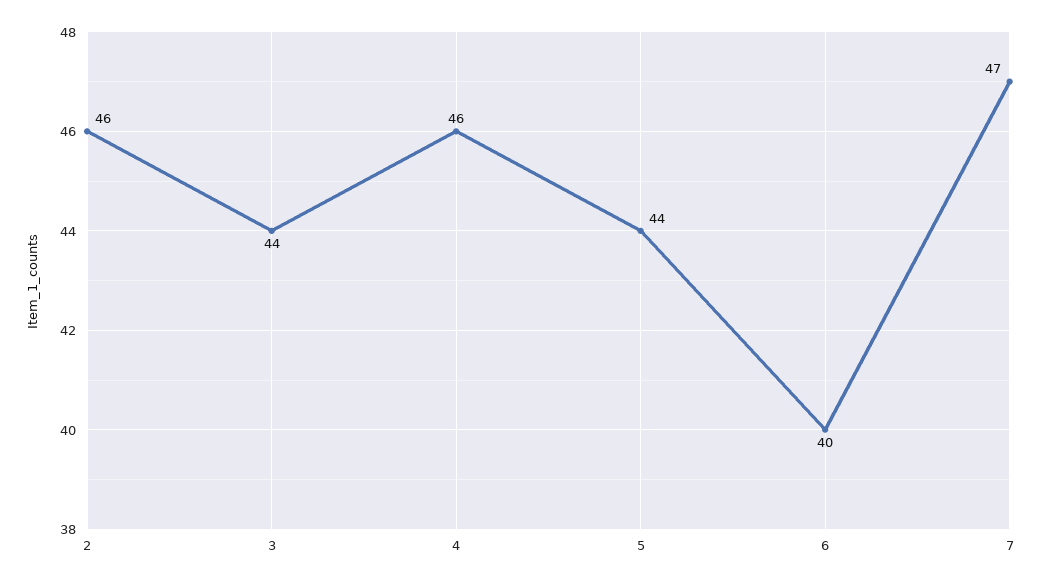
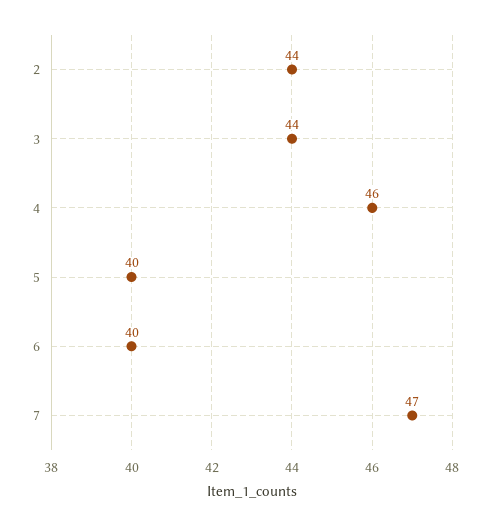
2: 46 -> 44
5: 44 -> 40

